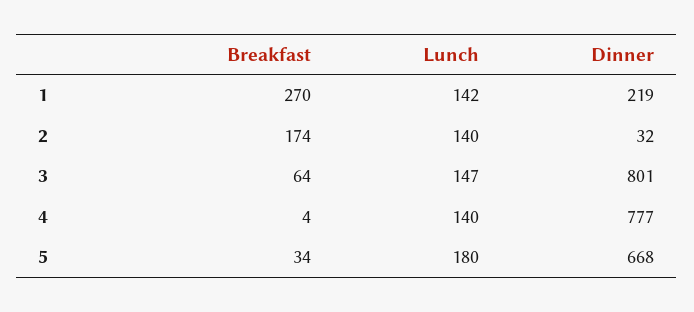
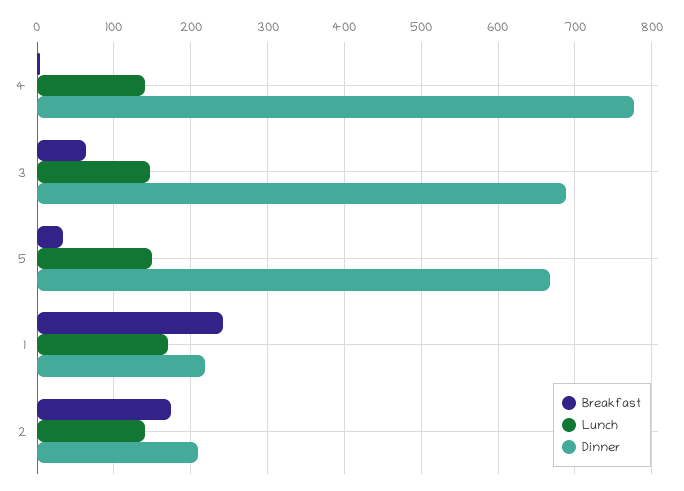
Breakfast, 1: 270 -> 240
Lunch, 1: 142 -> 170
Dinner, 2: 32 -> 210
Dinner, 3: 801 -> 690
Lunch, 5: 180 -> 150

